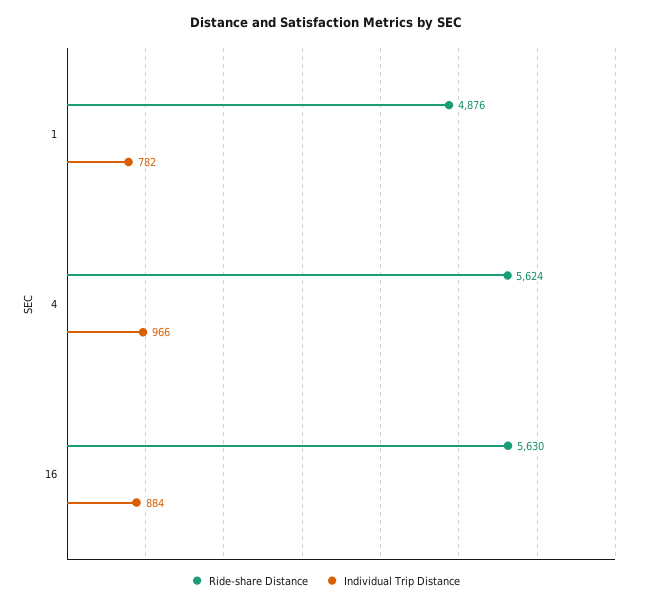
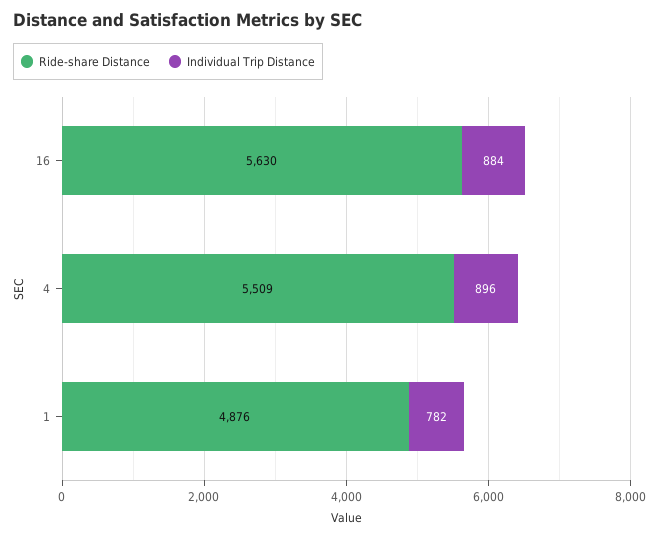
Ride-share Distance, 4: 5624 -> 5509
Individual Trip Distance, 4: 966 -> 896

